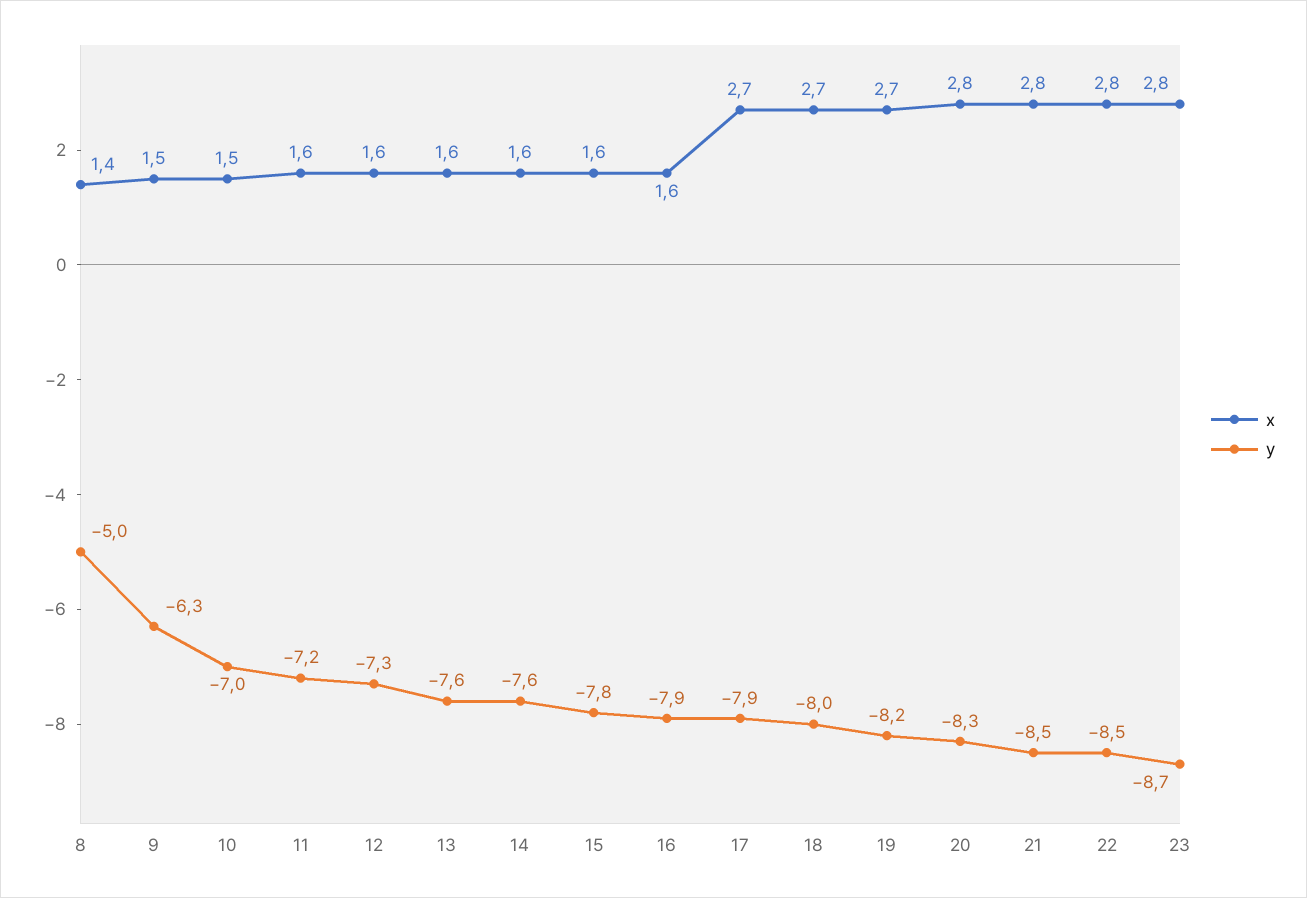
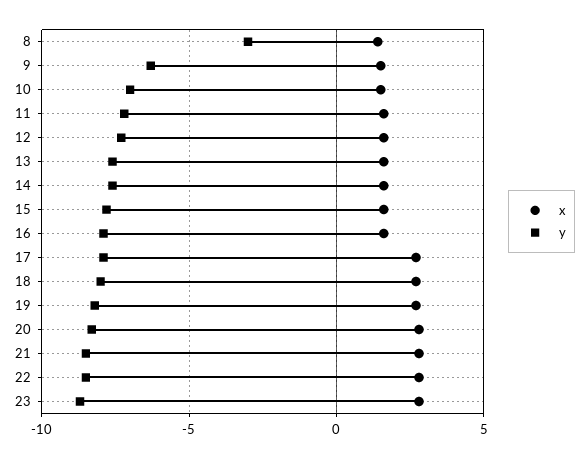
y, 8: -5 -> -3

